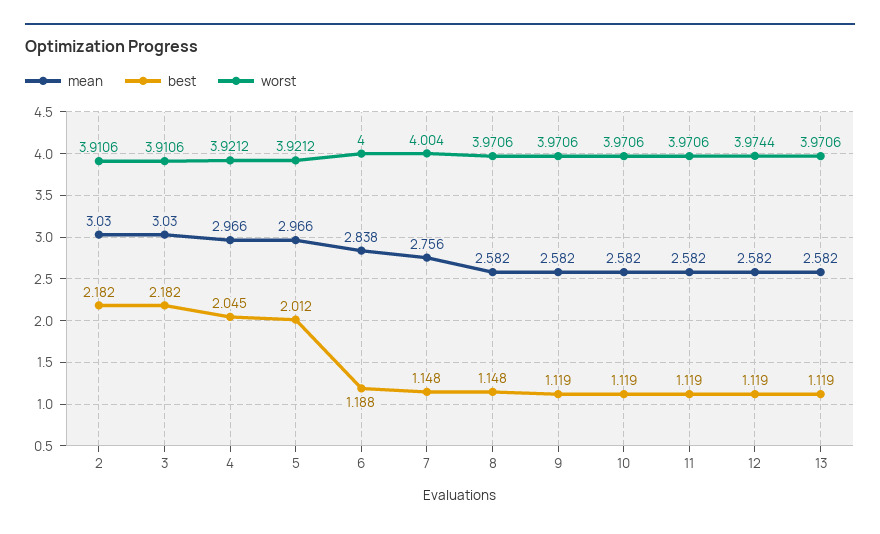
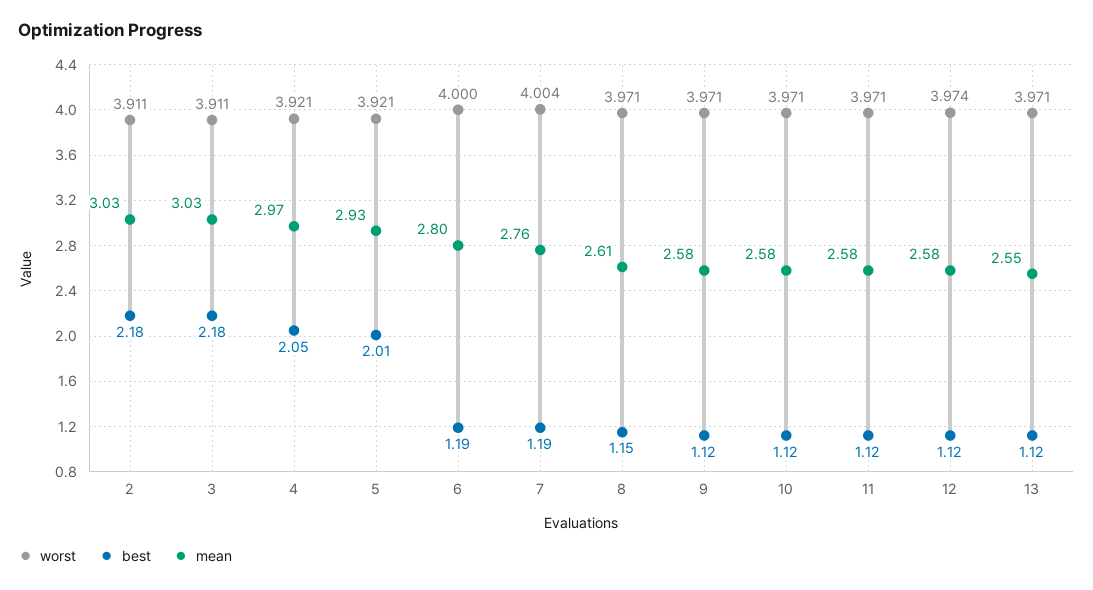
mean, 5: 2.966 -> 2.93
mean, 6: 2.838 -> 2.8
best, 7: 1.148 -> 1.19
mean, 8: 2.582 -> 2.61
mean, 13: 2.582 -> 2.55

